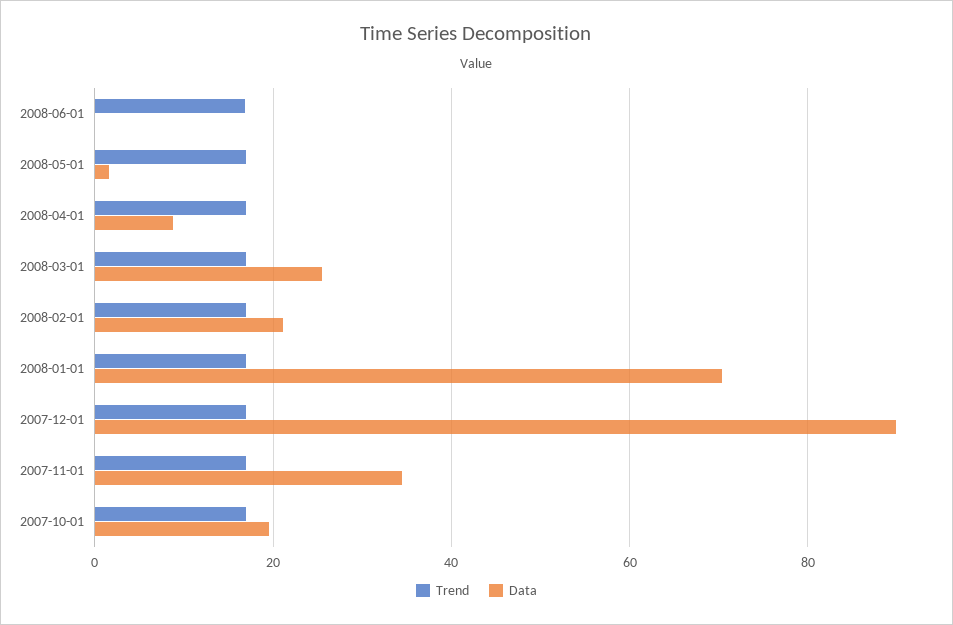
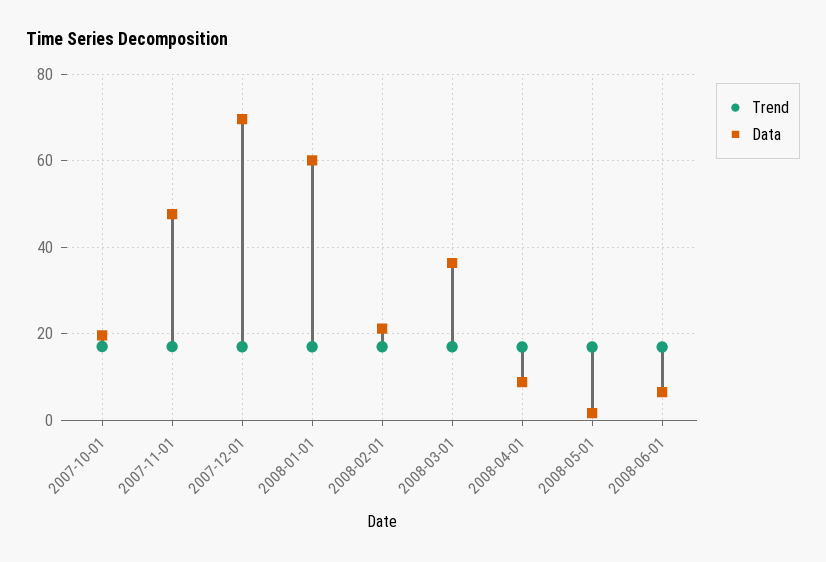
Data, 2008-06-01: 0 -> 6
Data, 2008-03-01: 26 -> 36
Data, 2008-01-01: 70 -> 60
Data, 2007-12-01: 90 -> 70
Data, 2007-11-01: 34 -> 48

